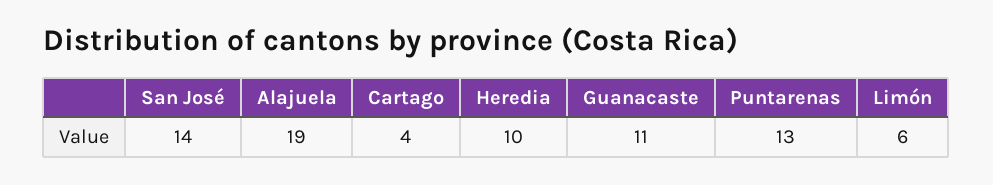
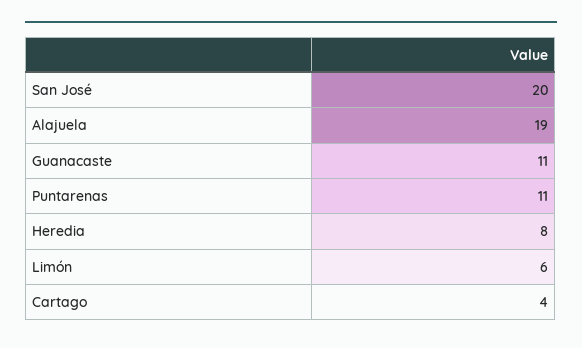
San José: 14 -> 20
Heredia: 10 -> 8
Puntarenas: 13 -> 11

